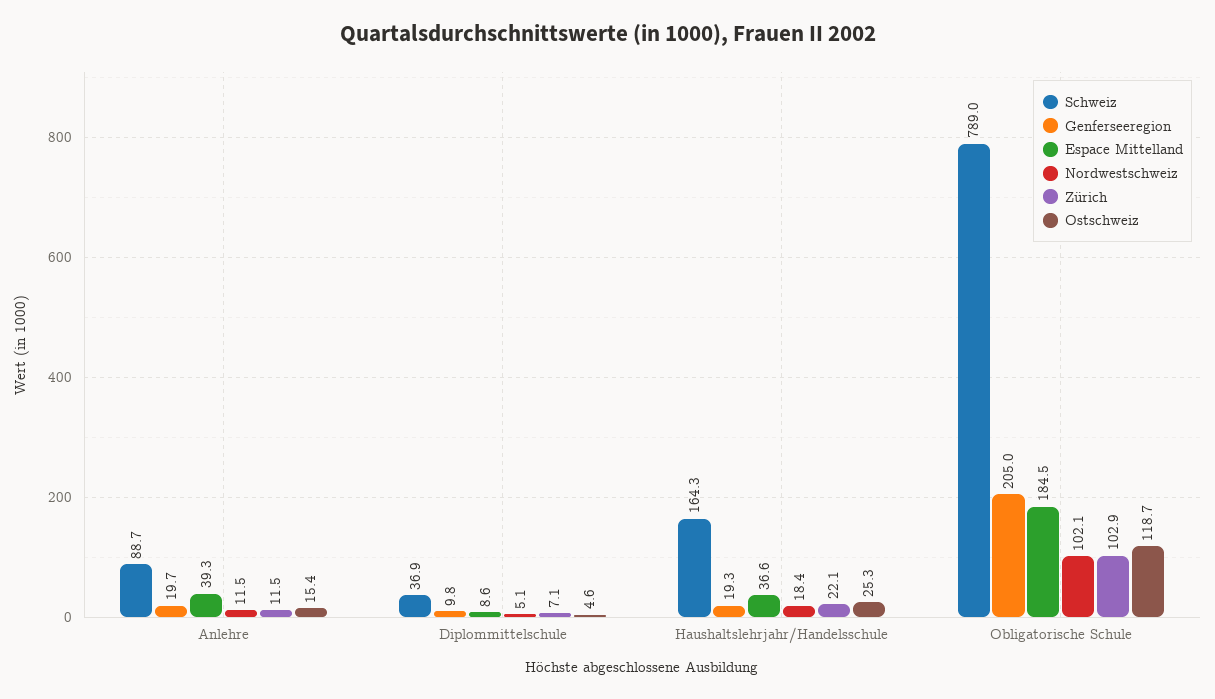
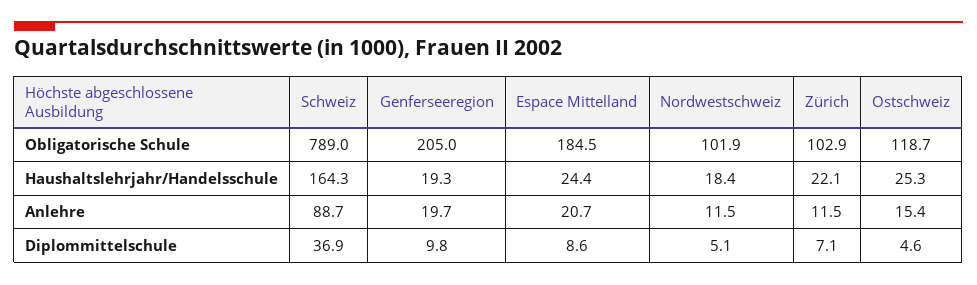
Espace Mittelland, Anlehre: 39.3 -> 20.7
Espace Mittelland, Haushaltslehrjahr/Handelsschule: 36.6 -> 24.4
Nordwestschweiz, Obligatorische Schule: 102.1 -> 101.9

